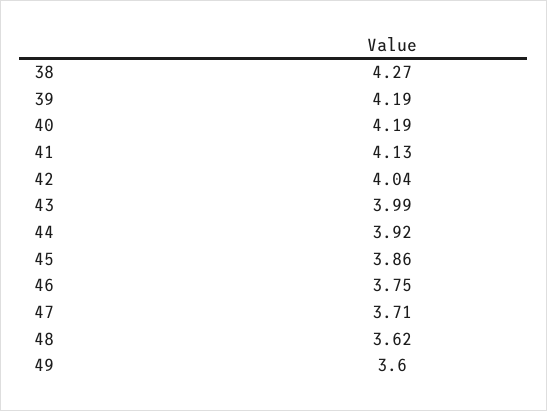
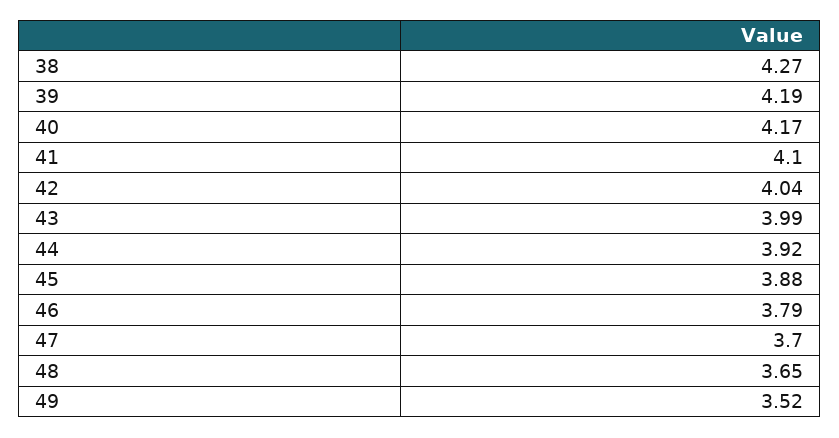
40: 4.19 -> 4.17
41: 4.13 -> 4.1
45: 3.86 -> 3.88
46: 3.75 -> 3.79
47: 3.71 -> 3.7
48: 3.62 -> 3.65
49: 3.6 -> 3.52

